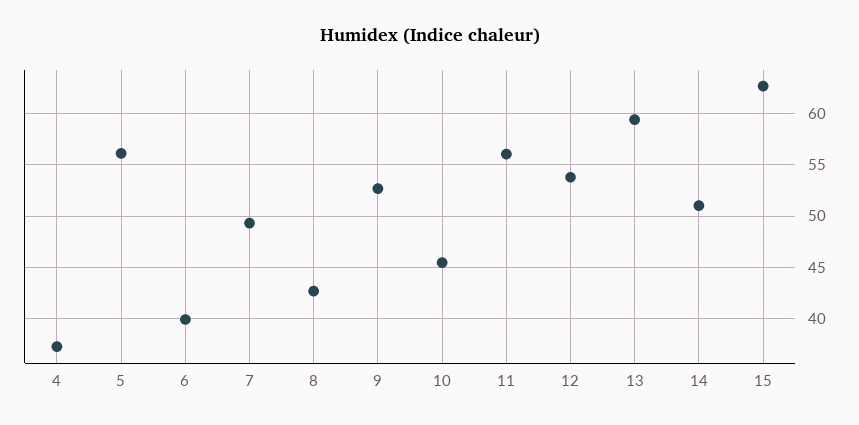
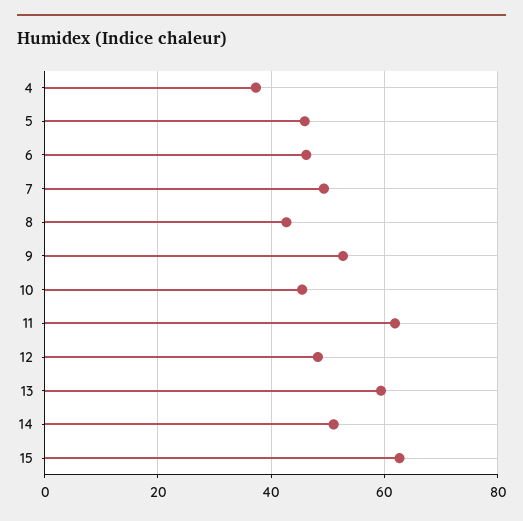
5: 56 -> 46
6: 40 -> 46
11: 56 -> 62
12: 54 -> 48

